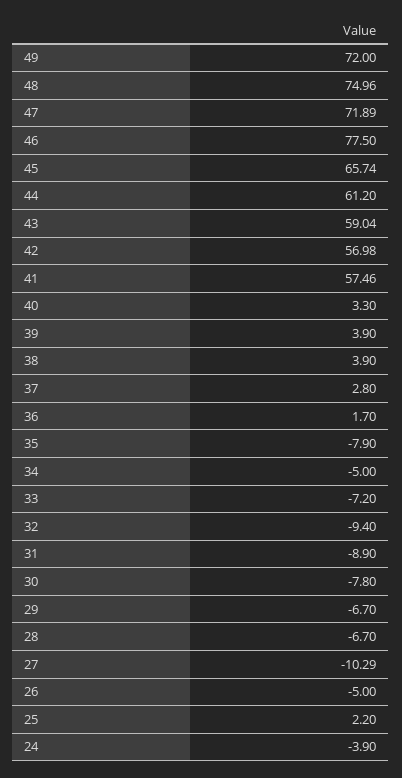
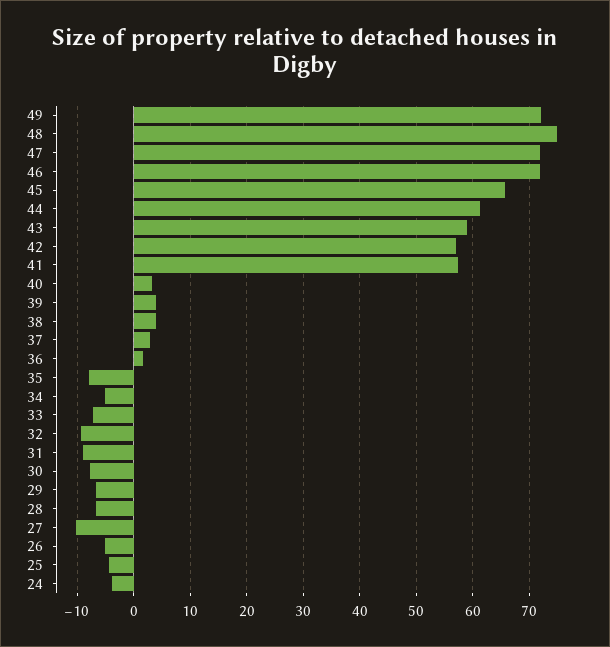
46: 77.5 -> 72
25: 2.2 -> -4

